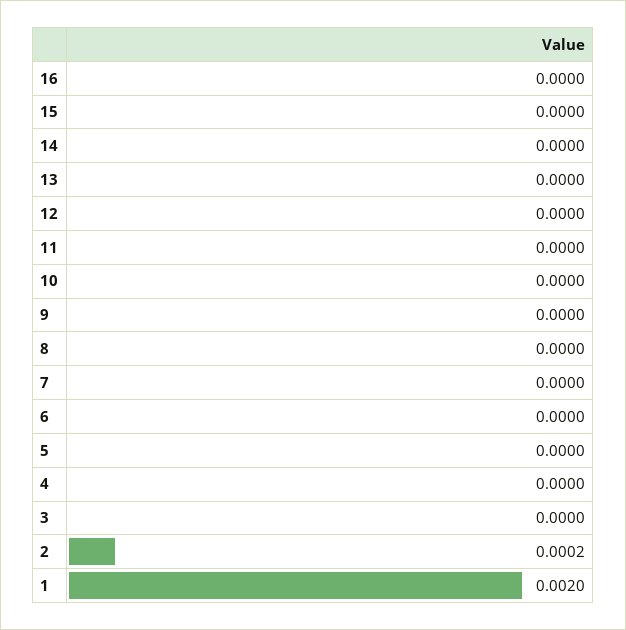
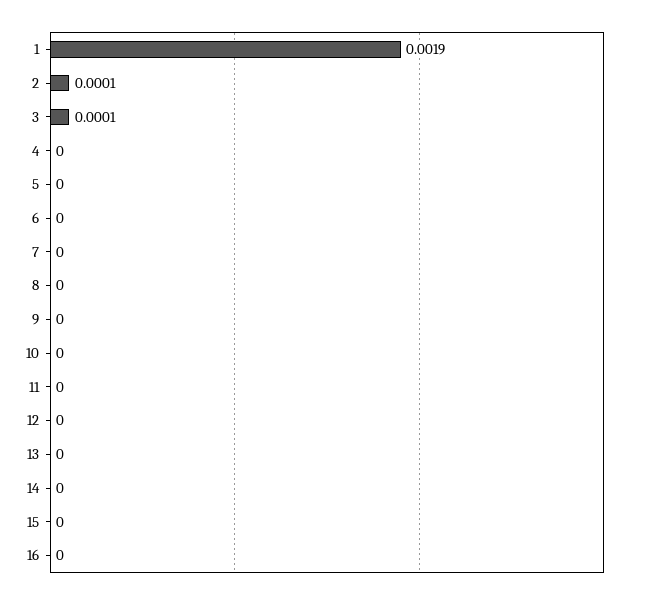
3: 0 -> 0.0001
2: 0.0002 -> 0.0001
1: 0.002 -> 0.0019

